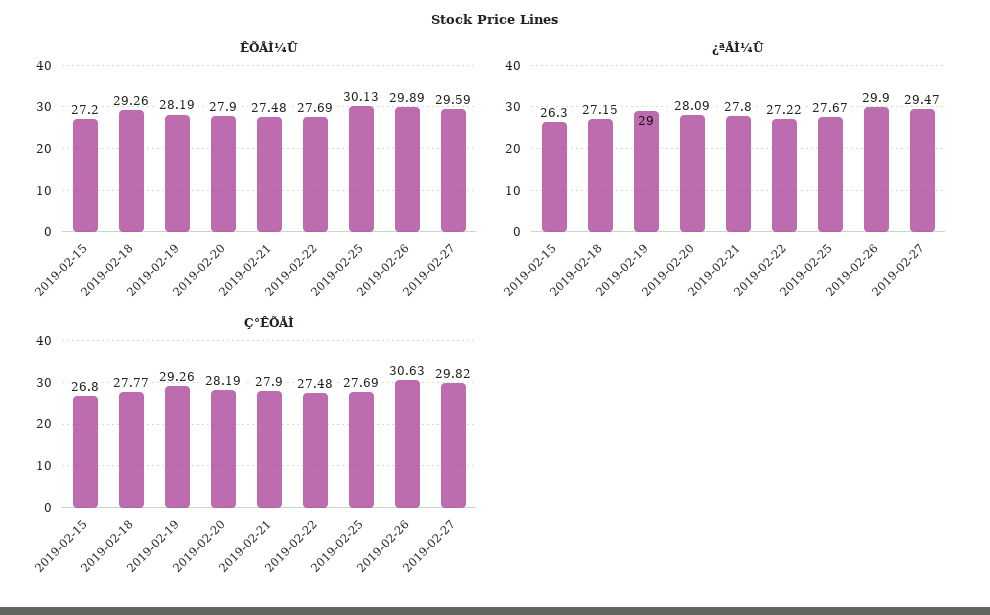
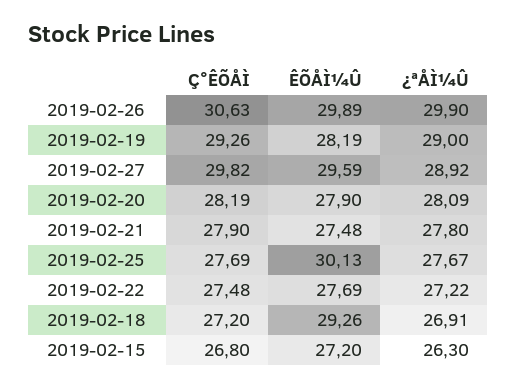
¿ªÅÌ¼Û, 2019-02-18: 27.15 -> 26.91
¿ªÅÌ¼Û, 2019-02-27: 29.47 -> 28.92
Ç°ÊÕÅÌ, 2019-02-18: 27.77 -> 27.2

